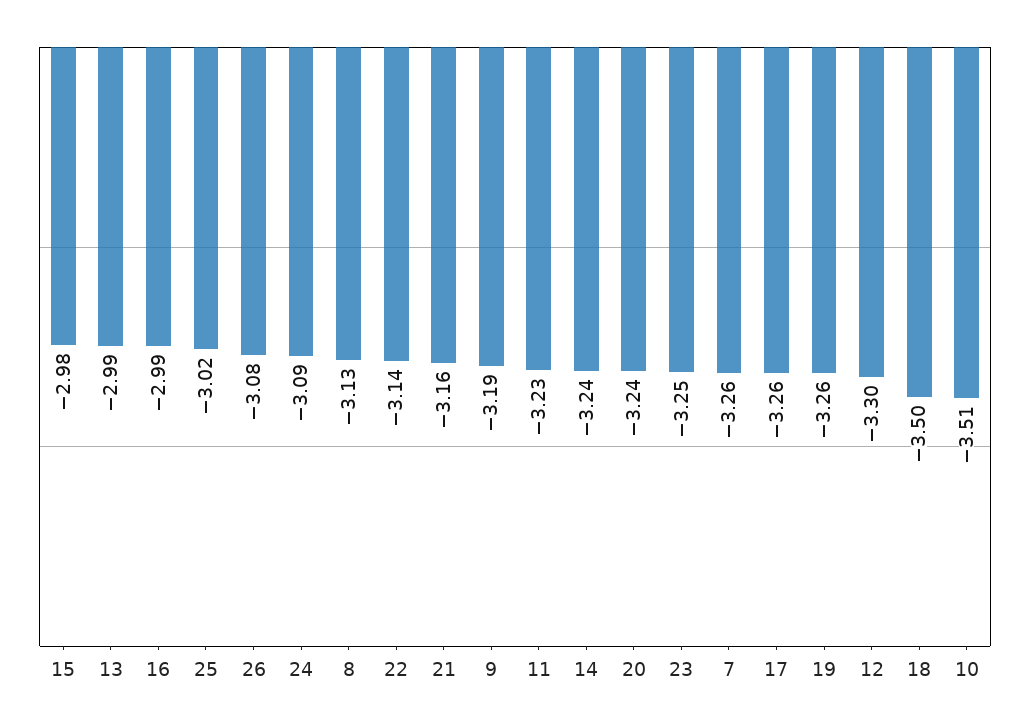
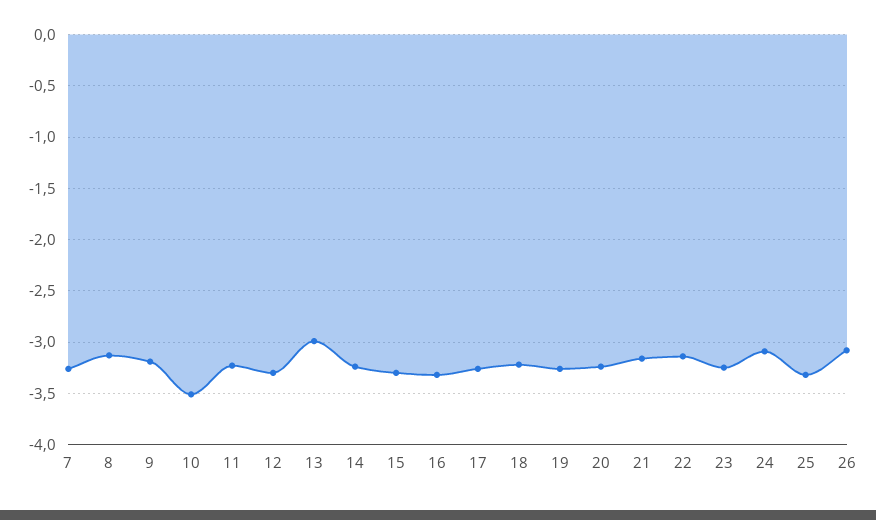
15: -2.98 -> -3.3
16: -2.99 -> -3.3
25: -3.02 -> -3.3
18: -3.5 -> -3.2

